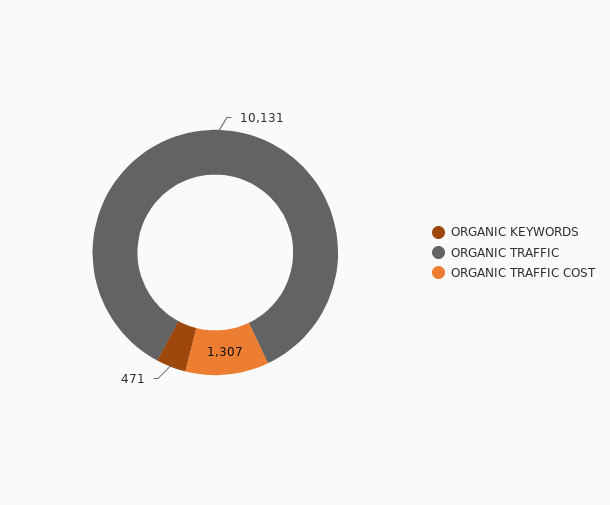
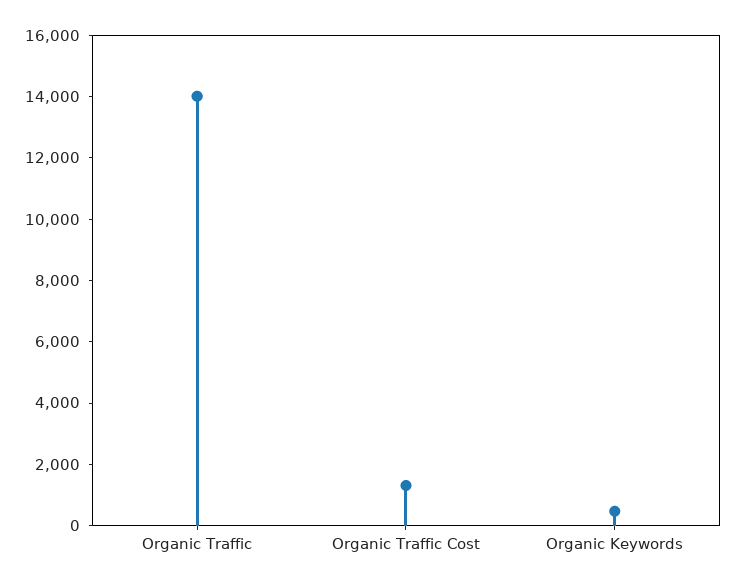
ORGANIC TRAFFIC: 10131 -> 14000

